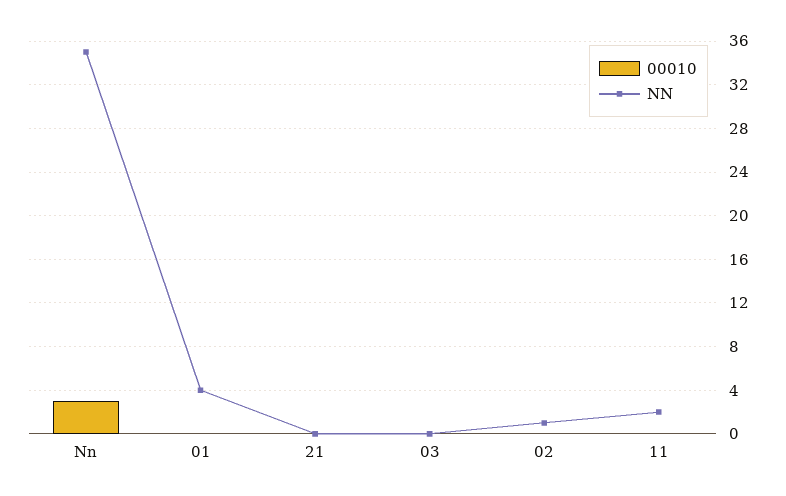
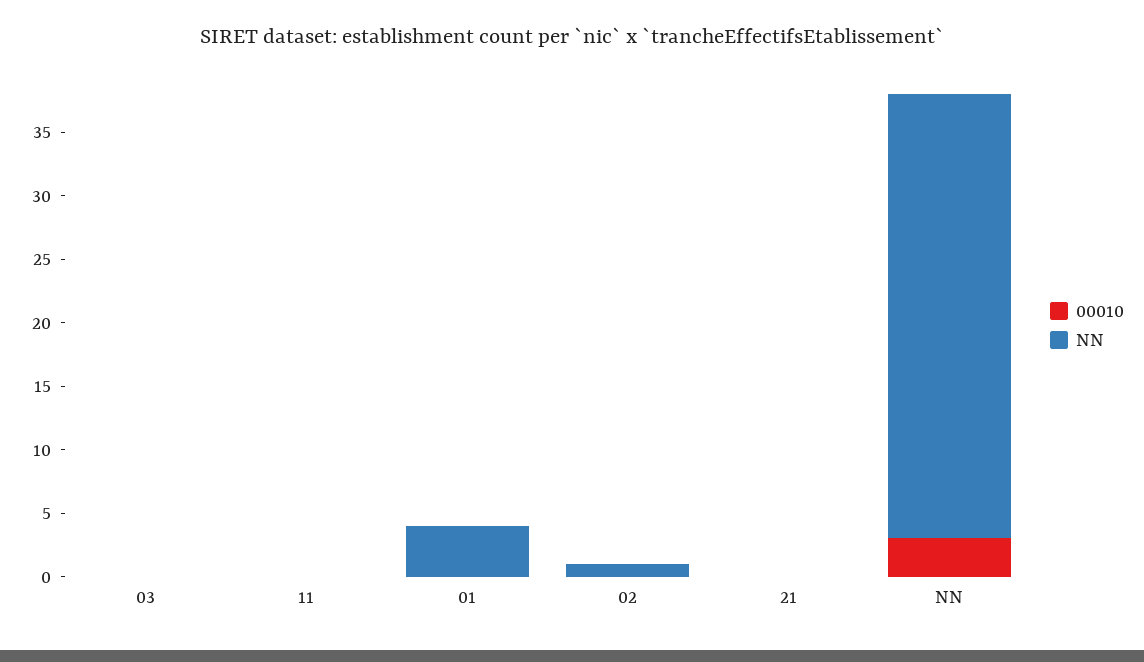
NN, 11: 2 -> 0

